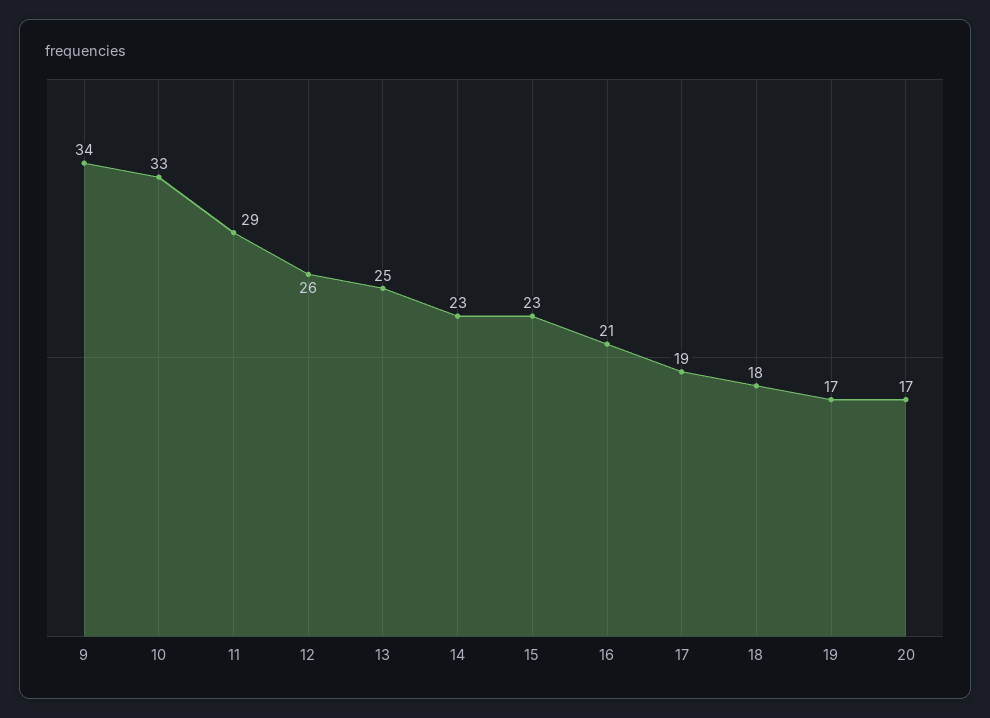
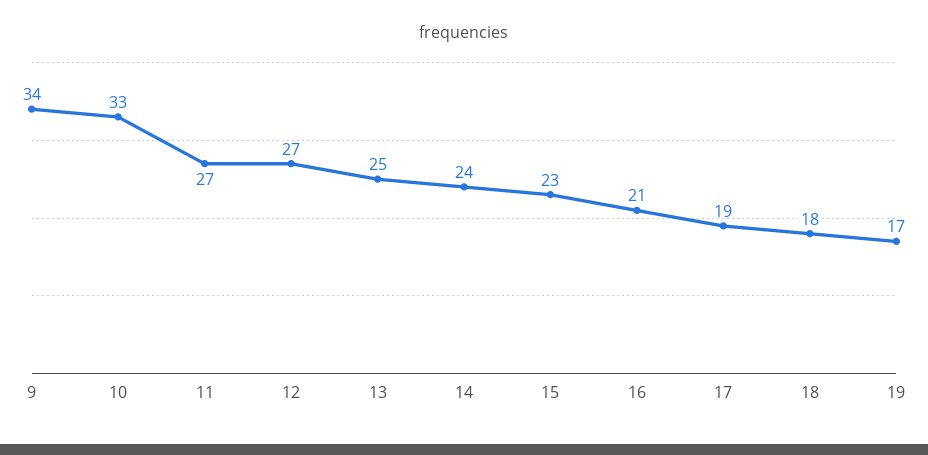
11: 29 -> 27
12: 26 -> 27
14: 23 -> 24
20: 17 -> none

